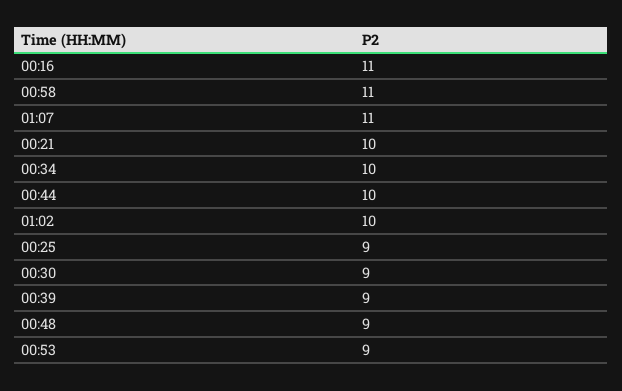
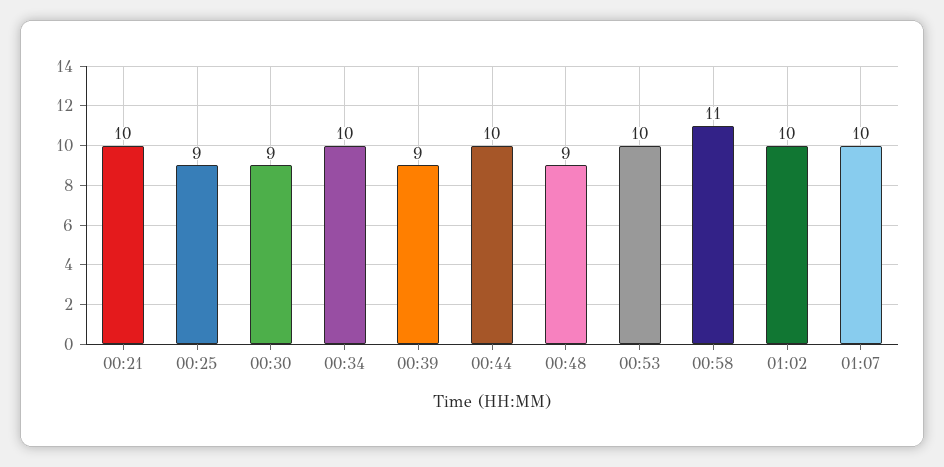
00:16: 11 -> none
01:07: 11 -> 10
00:53: 9 -> 10

